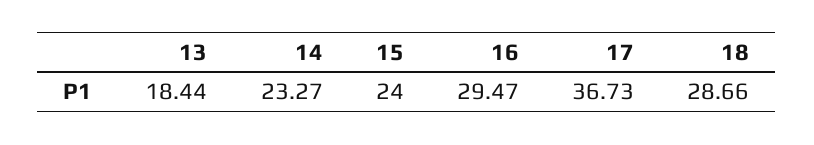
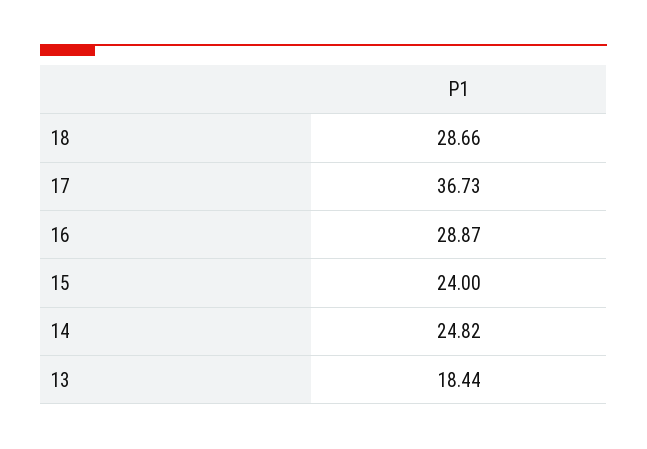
14: 23.27 -> 24.82
16: 29.47 -> 28.87

